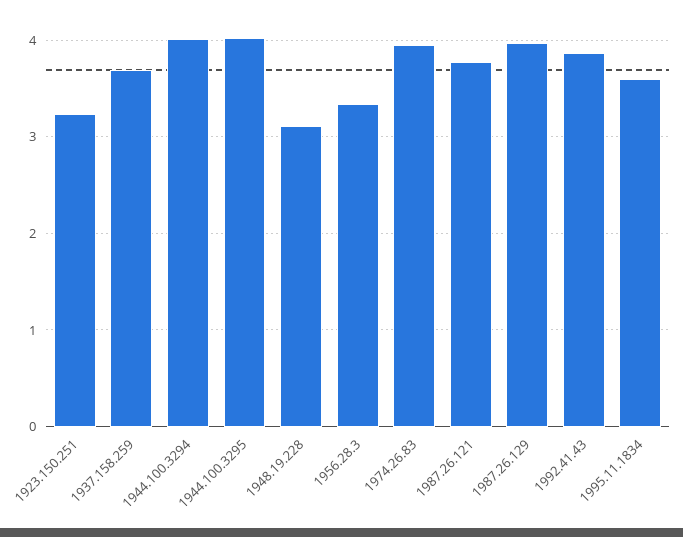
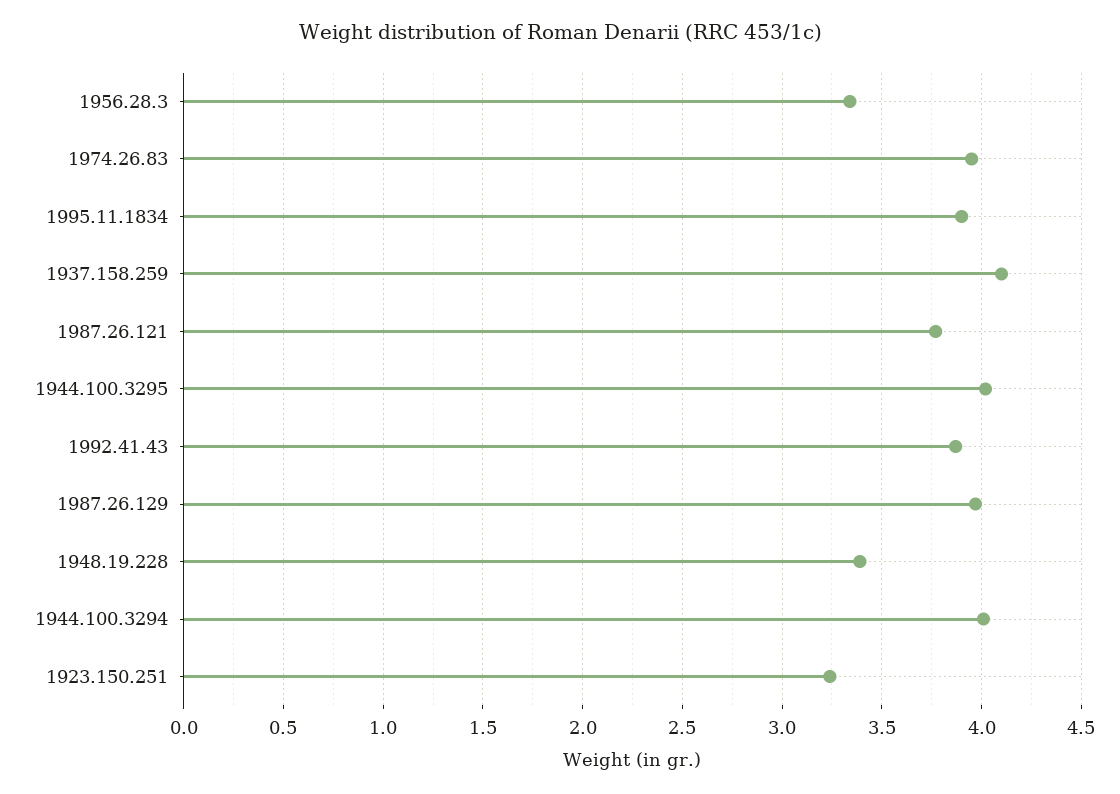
1937.158.259: 3.7 -> 4.1
1948.19.228: 3.1 -> 3.4
1995.11.1834: 3.6 -> 3.9

